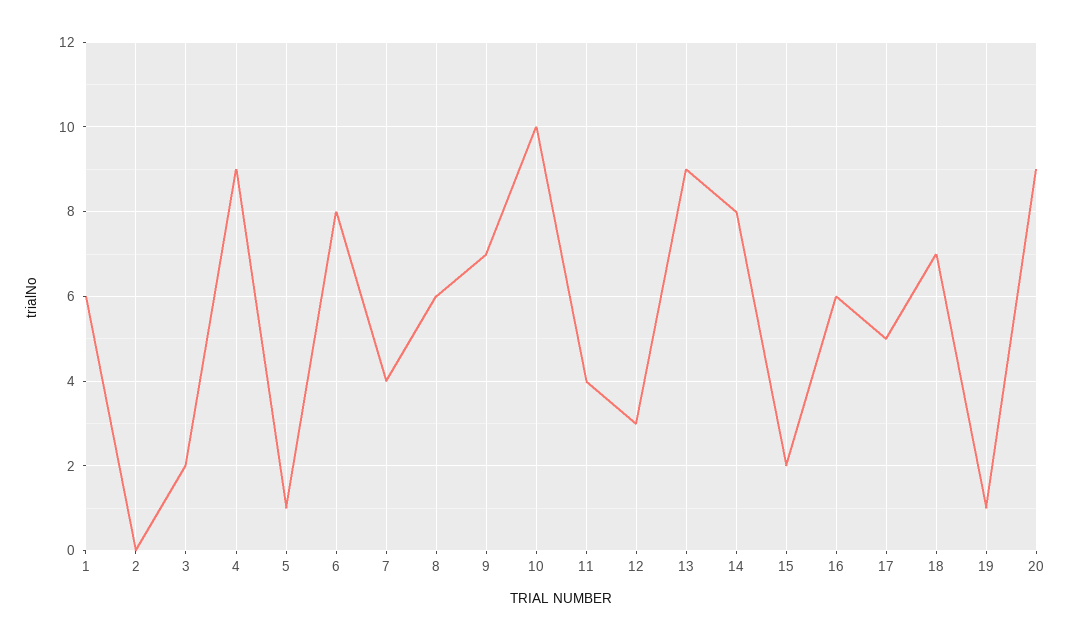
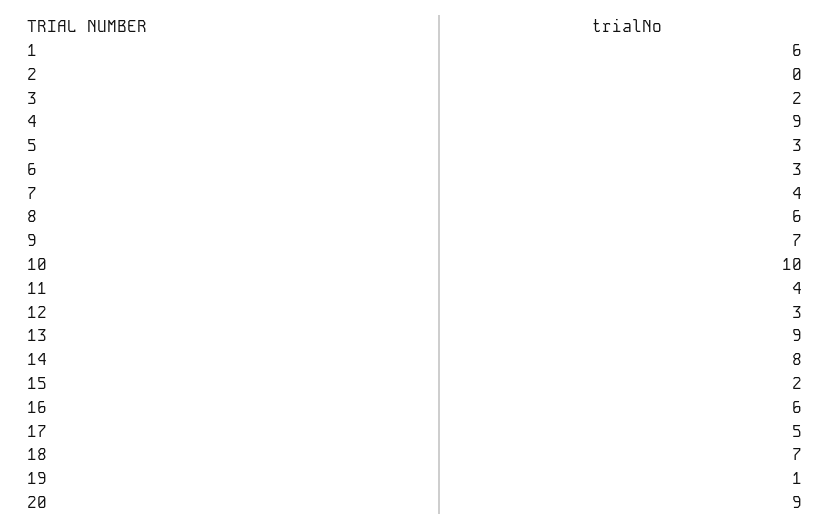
5: 1 -> 3
6: 8 -> 3

